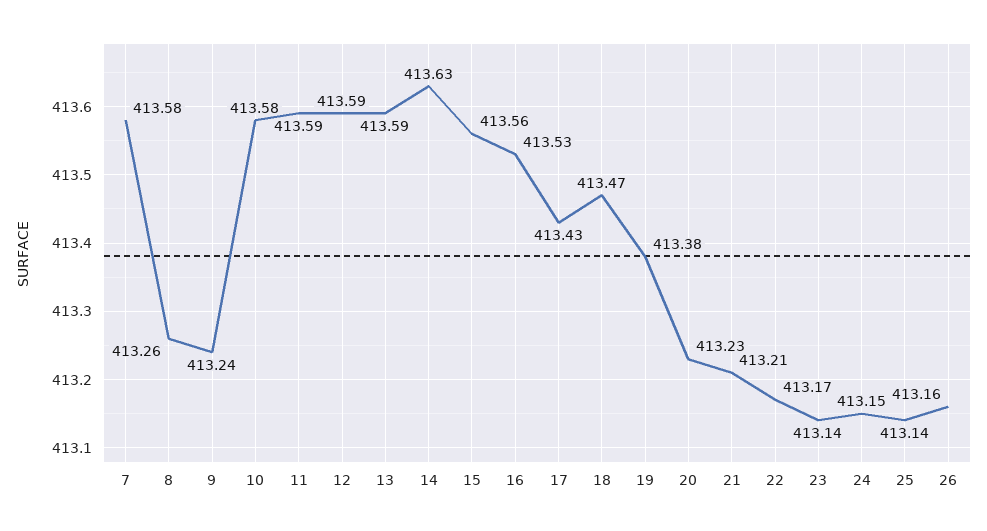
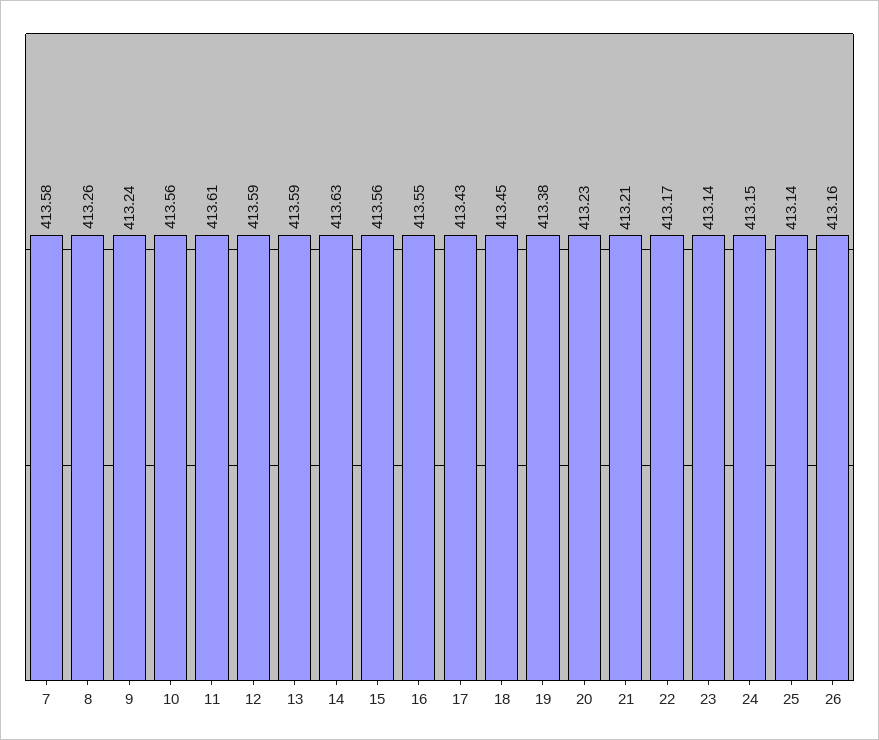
10: 413.58 -> 413.56
11: 413.59 -> 413.61
16: 413.53 -> 413.55
18: 413.47 -> 413.45

